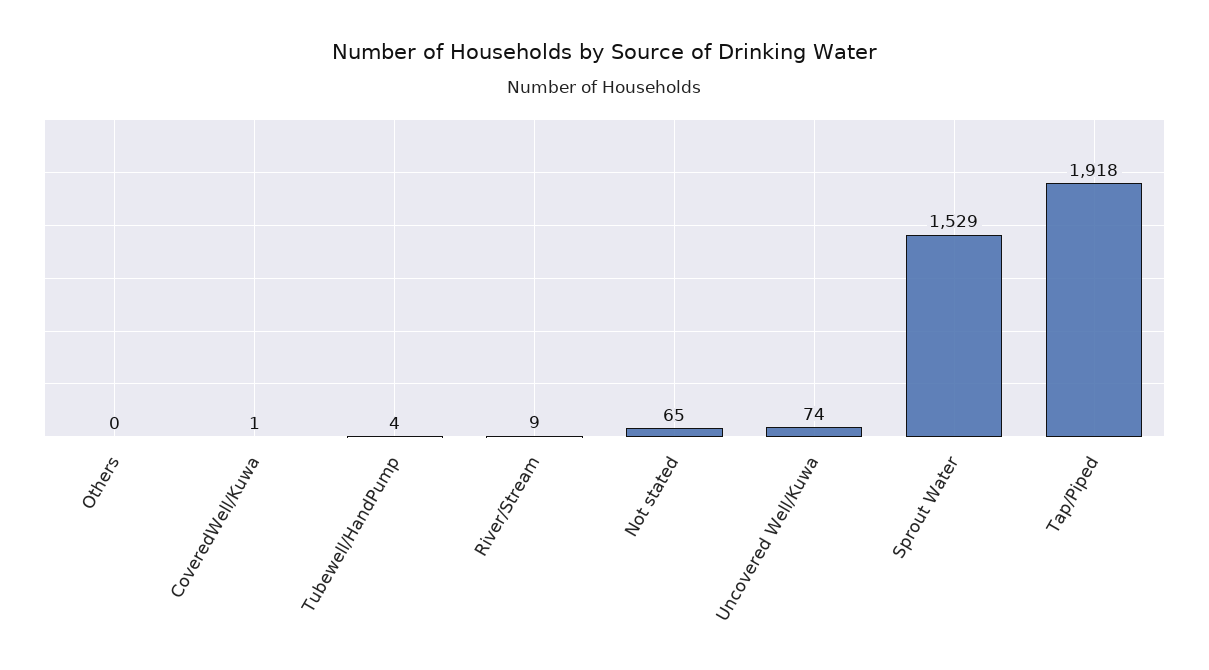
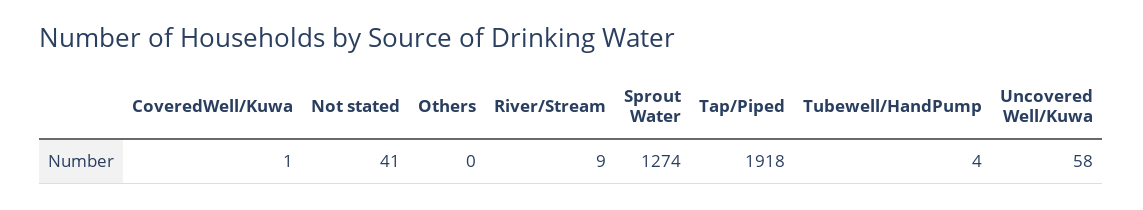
Not stated: 65 -> 41
Uncovered Well/Kuwa: 74 -> 58
Sprout Water: 1529 -> 1274

